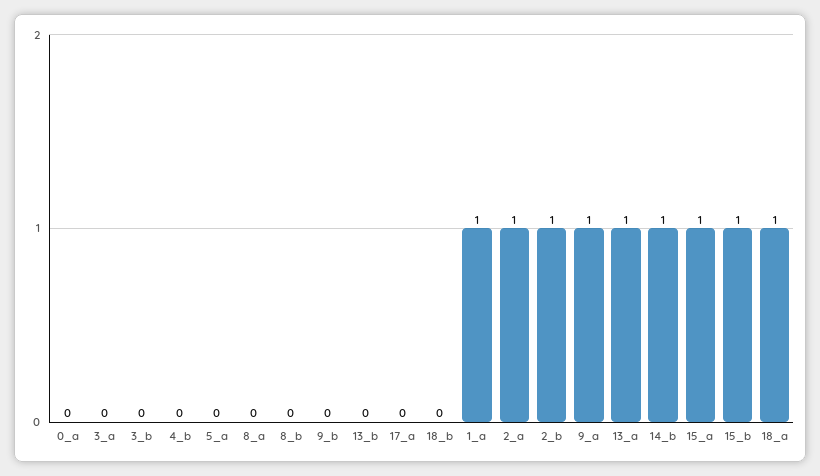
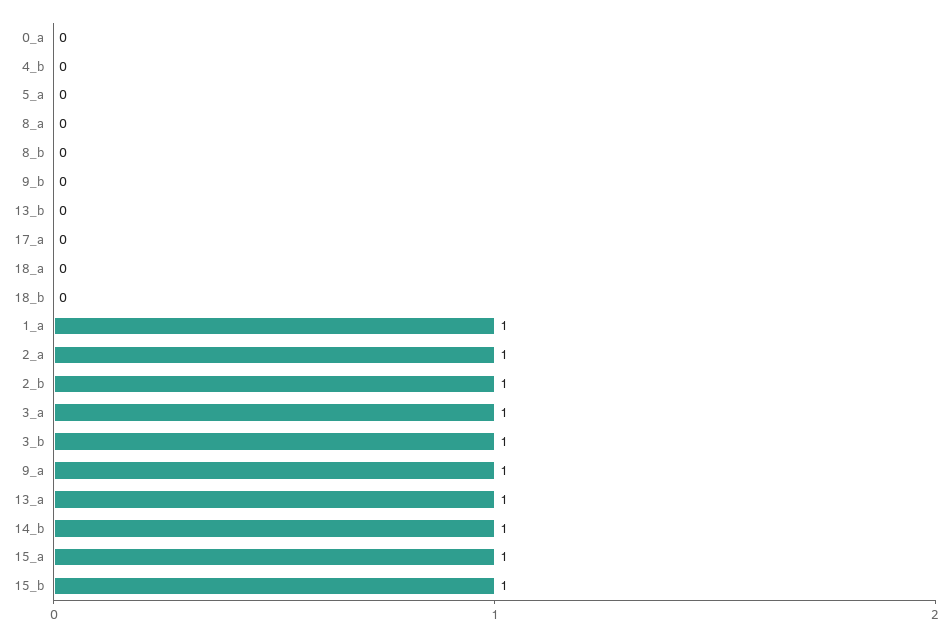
3_a: 0 -> 1
3_b: 0 -> 1
18_a: 1 -> 0

